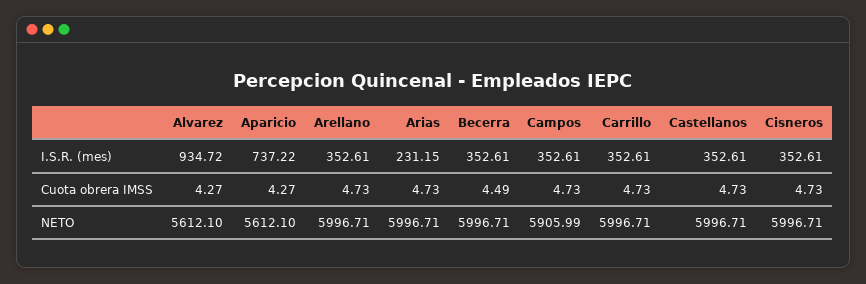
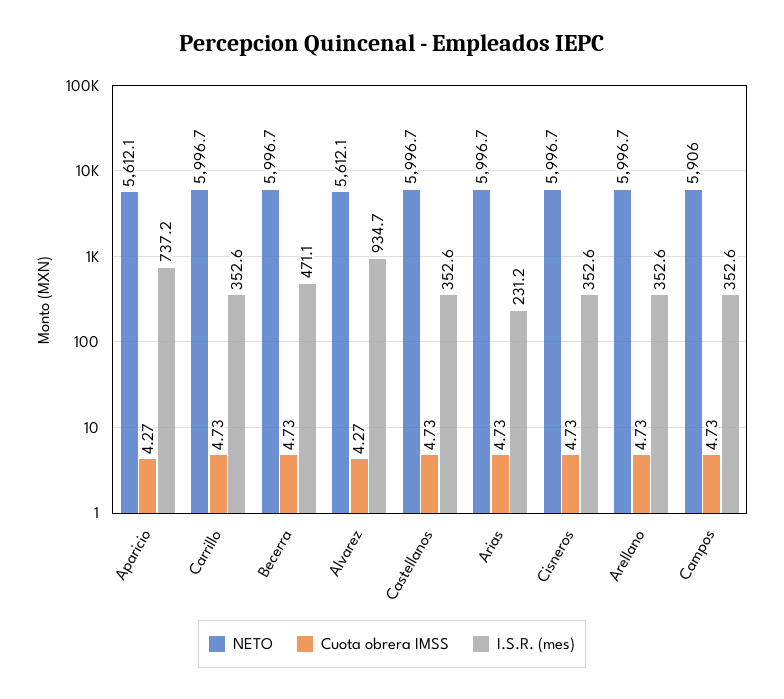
I.S.R. (mes), Becerra: 352.61 -> 471.1
Cuota obrera IMSS, Becerra: 4.49 -> 4.73

